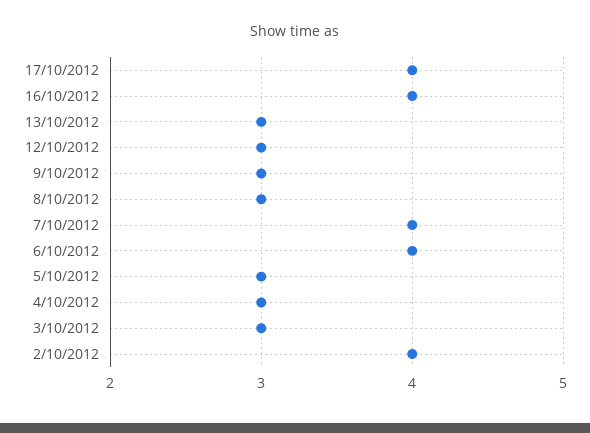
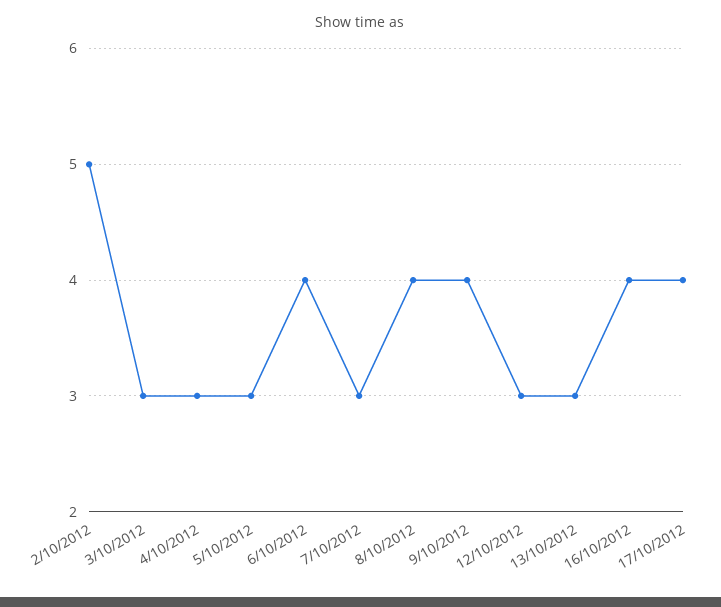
9/10/2012: 3 -> 4
8/10/2012: 3 -> 4
7/10/2012: 4 -> 3
2/10/2012: 4 -> 5

